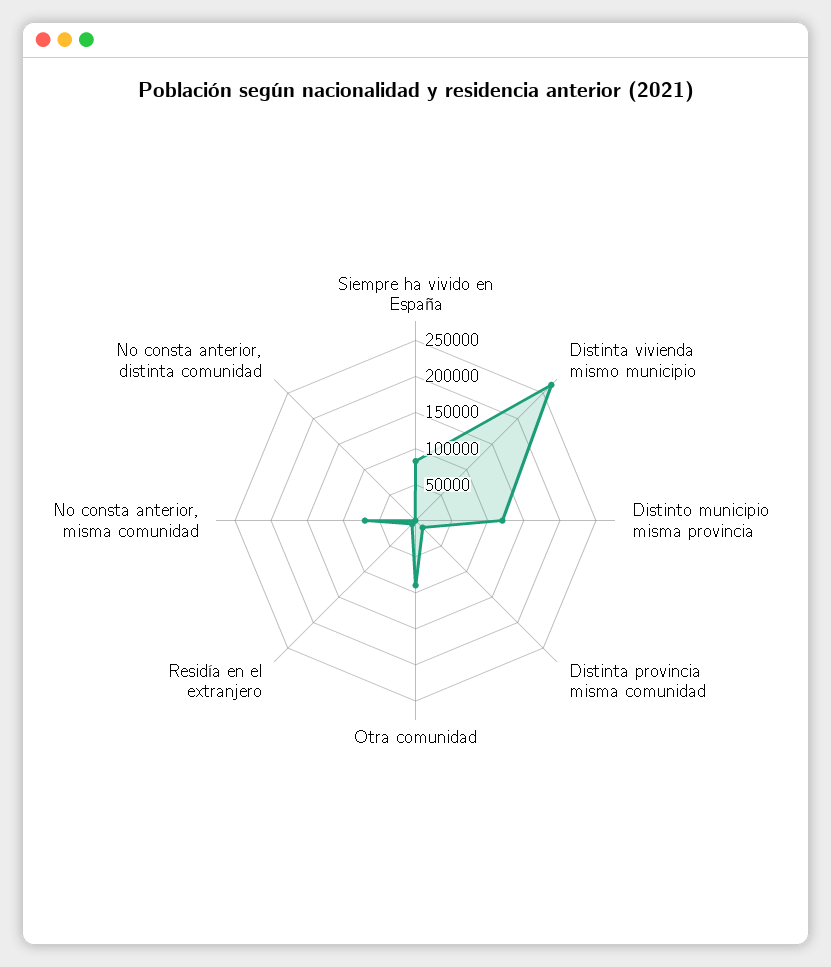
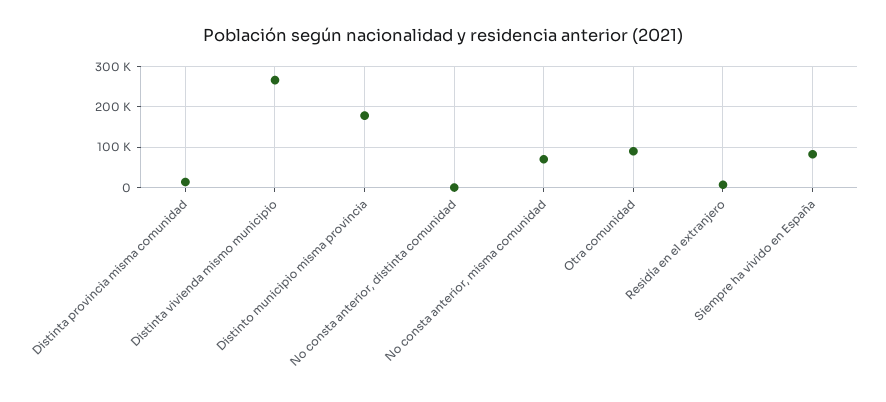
Distinto municipio misma provincia: 125000 -> 180000

